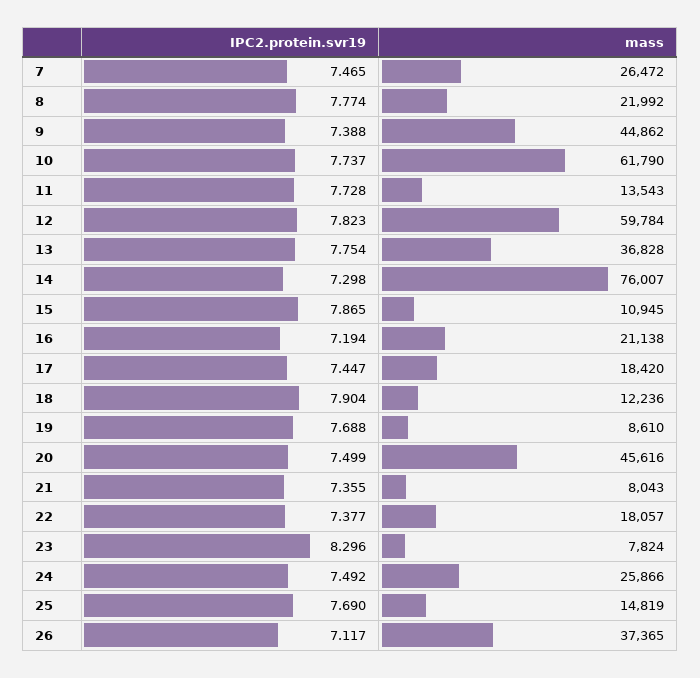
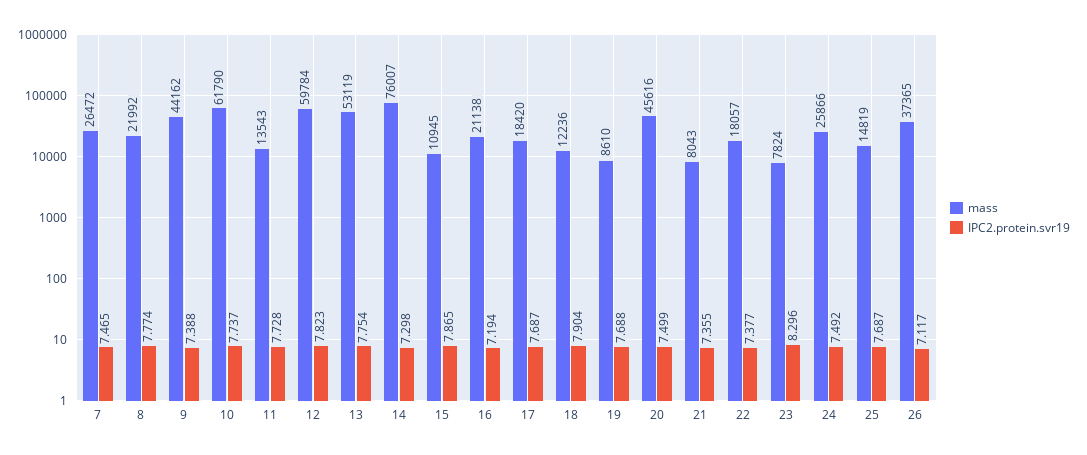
mass, 9: 44862 -> 44162
mass, 13: 36828 -> 53119
IPC2.protein.svr19, 17: 7.447 -> 7.687
IPC2.protein.svr19, 25: 7.69 -> 7.687

